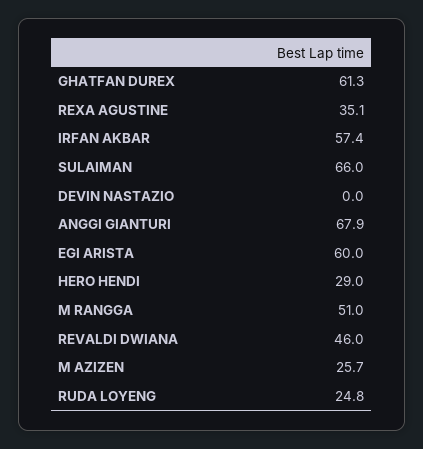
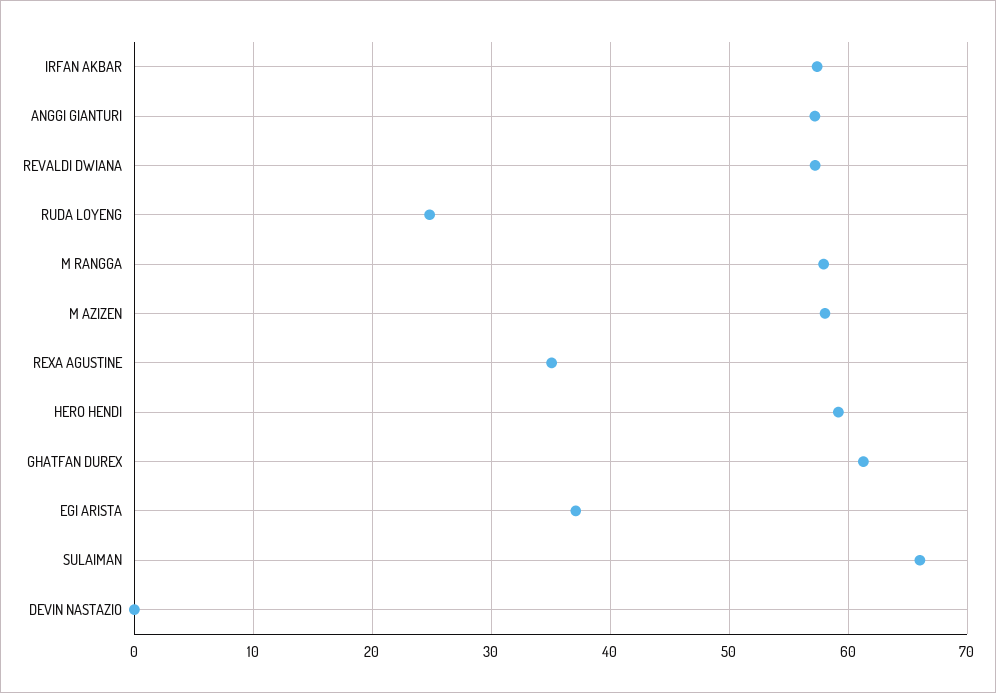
ANGGI GIANTURI: 67.9 -> 57
EGI ARISTA: 60 -> 37
HERO HENDI: 29 -> 59
M RANGGA: 51 -> 58
REVALDI DWIANA: 46 -> 57
M AZIZEN: 25.7 -> 58

